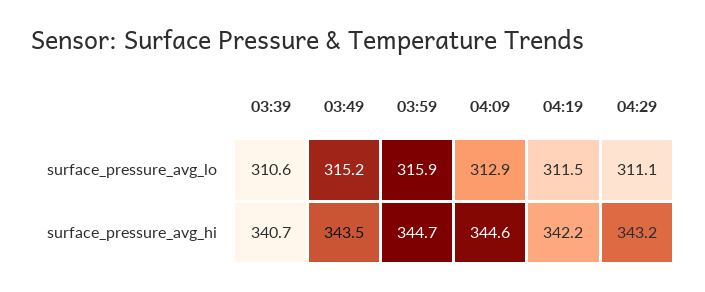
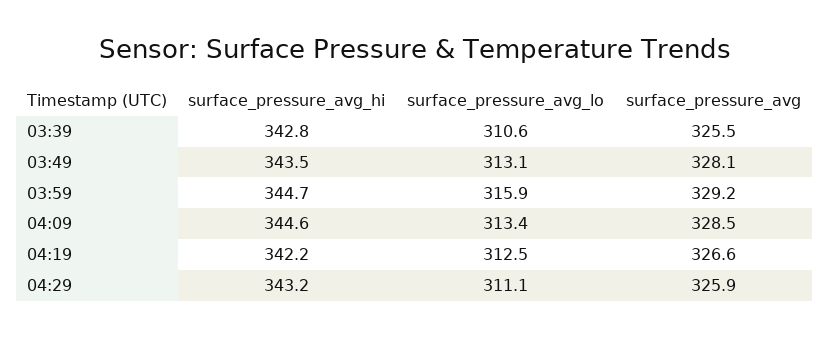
03:49, surface_pressure_avg_lo: 315.2 -> 313.1
04:09, surface_pressure_avg_lo: 312.9 -> 313.4
04:19, surface_pressure_avg_lo: 311.5 -> 312.5
03:39, surface_pressure_avg_hi: 340.7 -> 342.8
03:39, surface_pressure_avg: none -> 325.5
03:49, surface_pressure_avg: none -> 328.1
03:59, surface_pressure_avg: none -> 329.2
04:09, surface_pressure_avg: none -> 328.5
04:19, surface_pressure_avg: none -> 326.6
04:29, surface_pressure_avg: none -> 325.9

